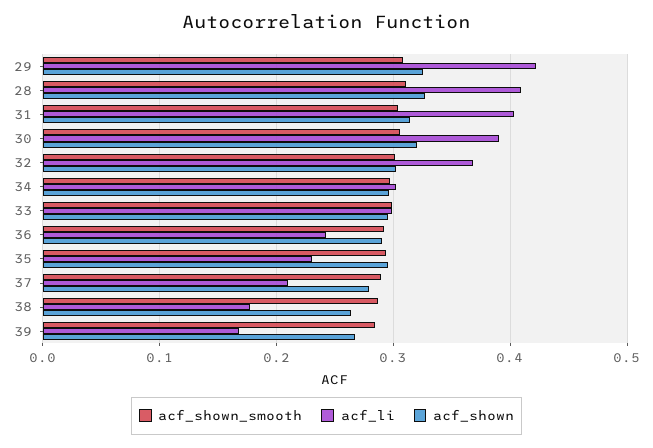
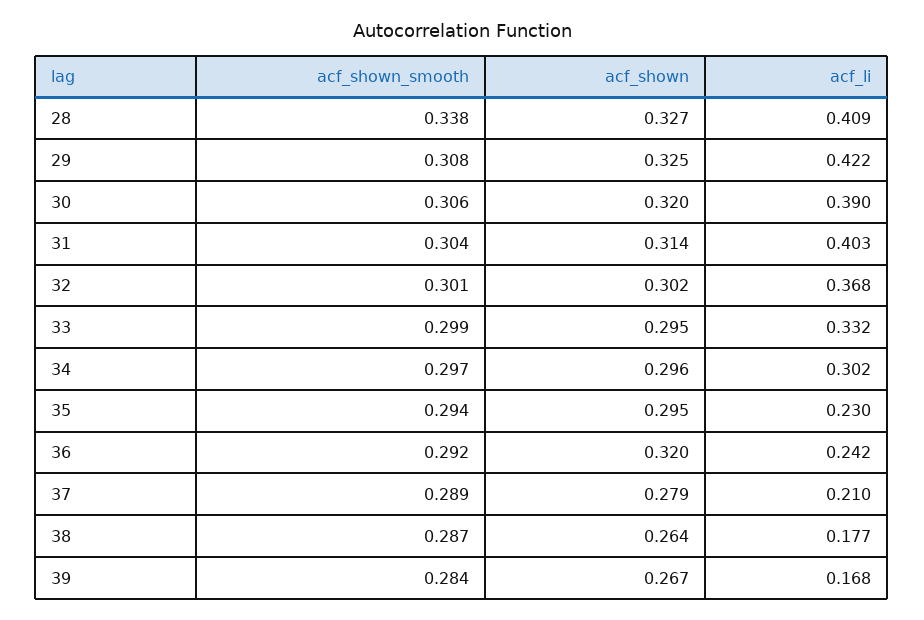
acf_shown_smooth, 28: 0.31 -> 0.338
acf_li, 33: 0.3 -> 0.332
acf_shown, 36: 0.29 -> 0.32

